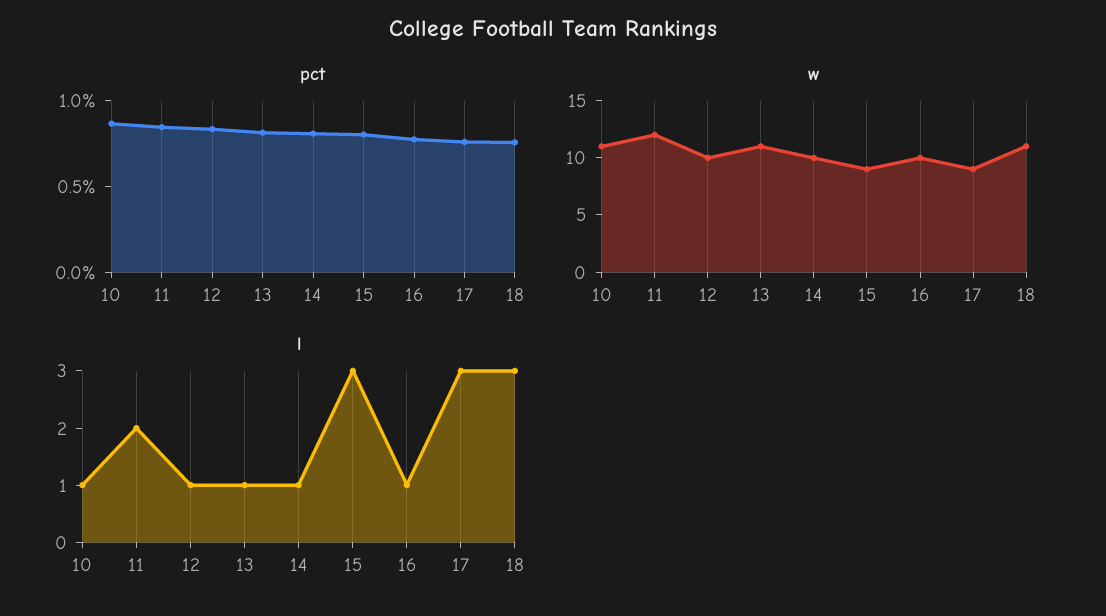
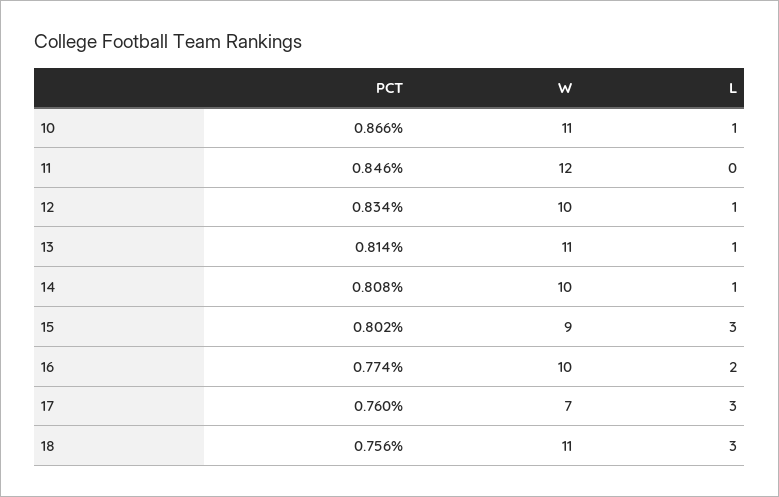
w, 17: 9 -> 7
l, 11: 2 -> 0
l, 16: 1 -> 2

